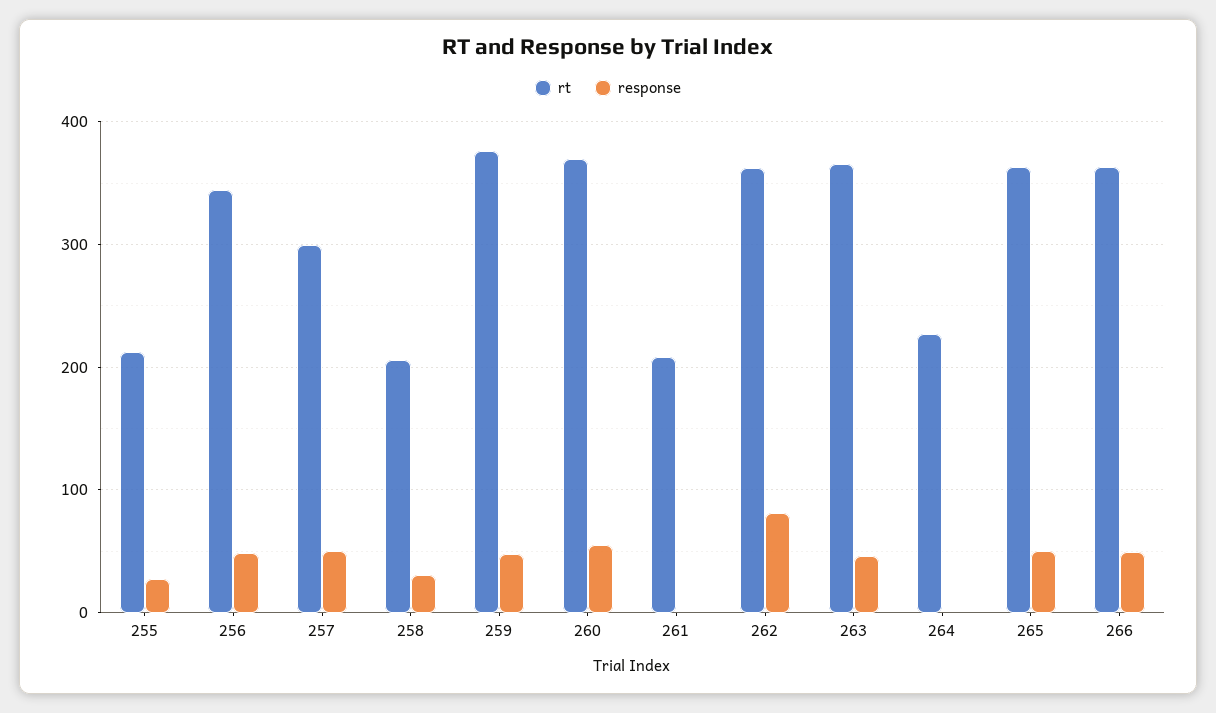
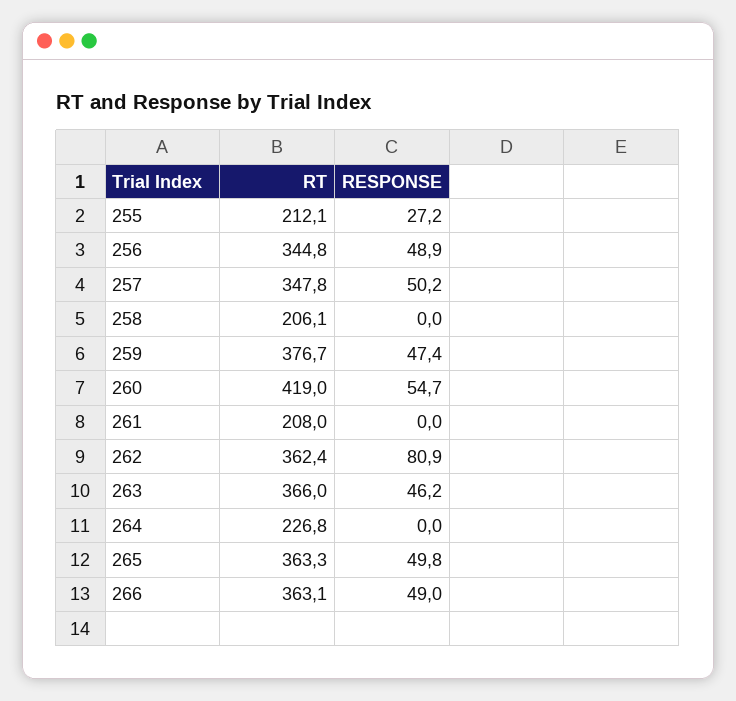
rt, 257: 300 -> 347.8
response, 258: 30 -> 0
rt, 260: 370 -> 419

